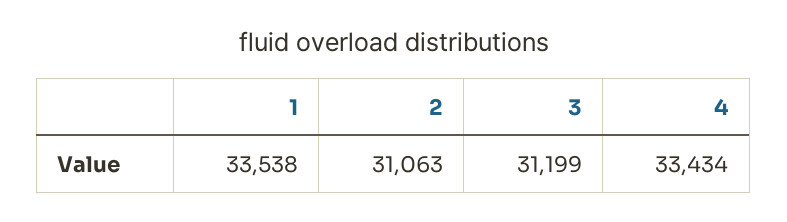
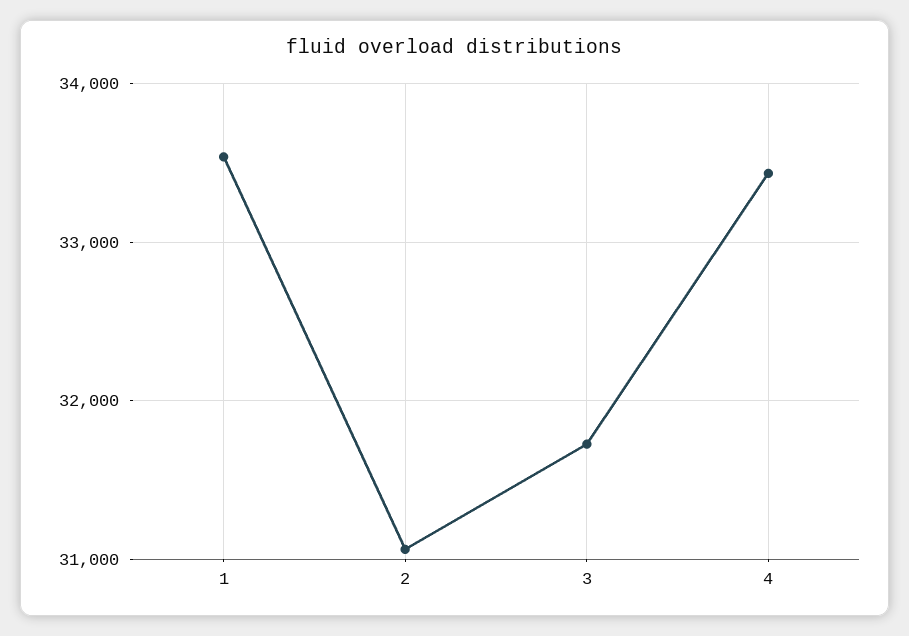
3: 31199 -> 31700

